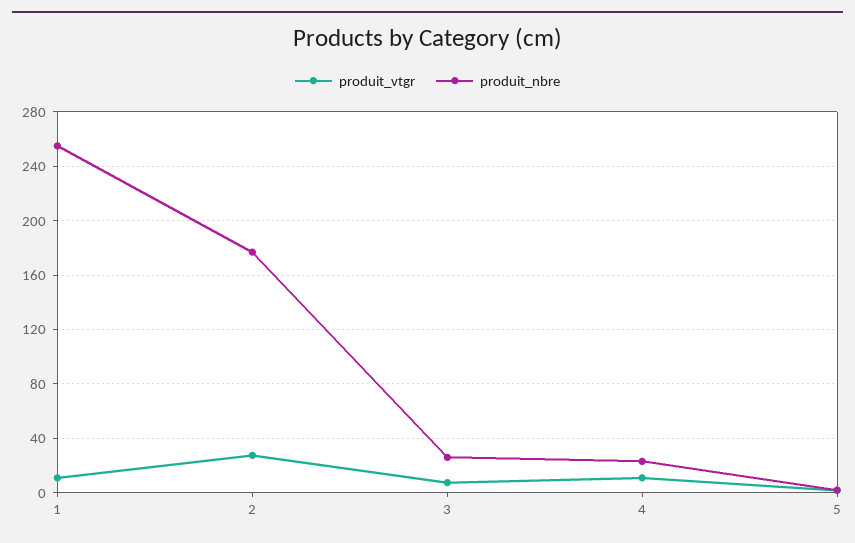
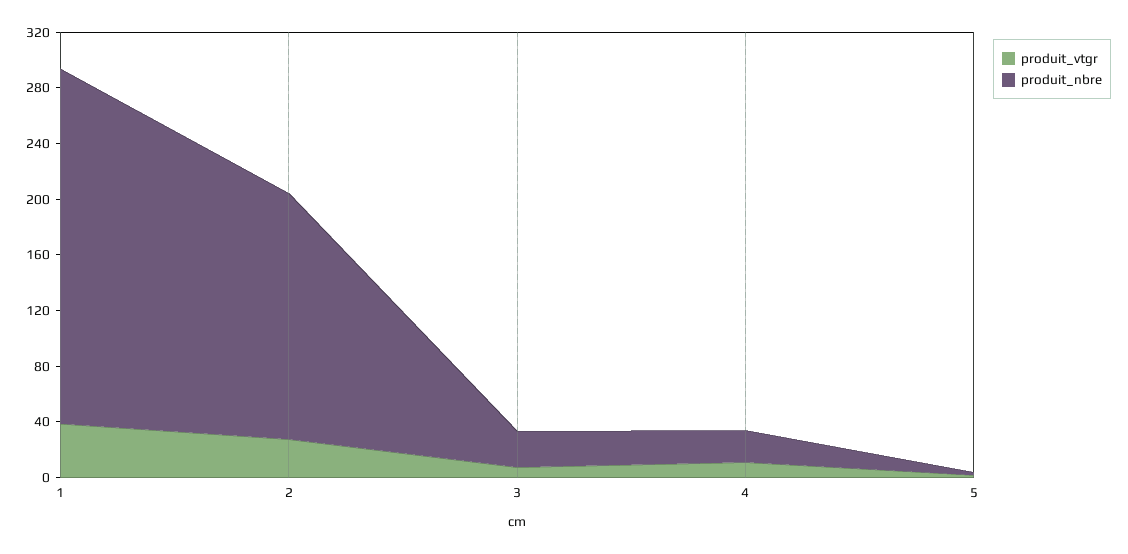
produit_vtgr, 1: 10 -> 40

